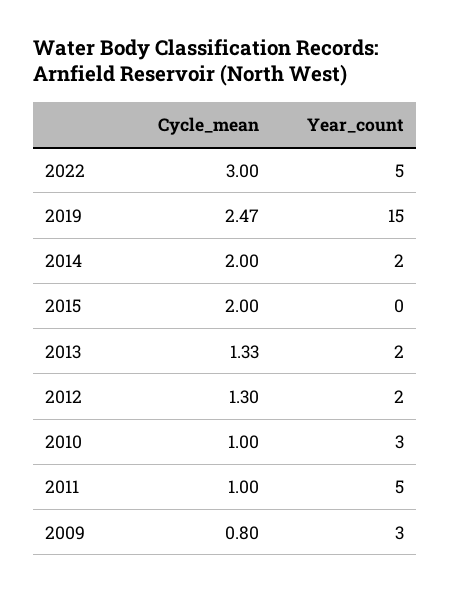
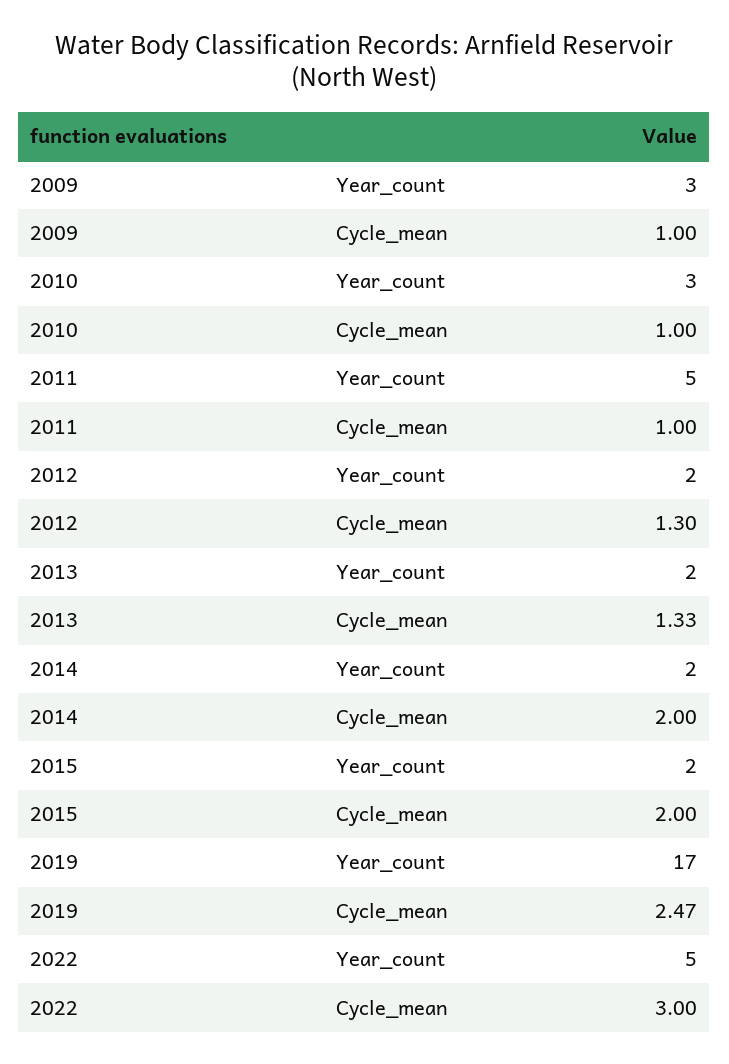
Year_count, 2019: 15 -> 17
Year_count, 2015: 0 -> 2
Cycle_mean, 2009: 0.8 -> 1

